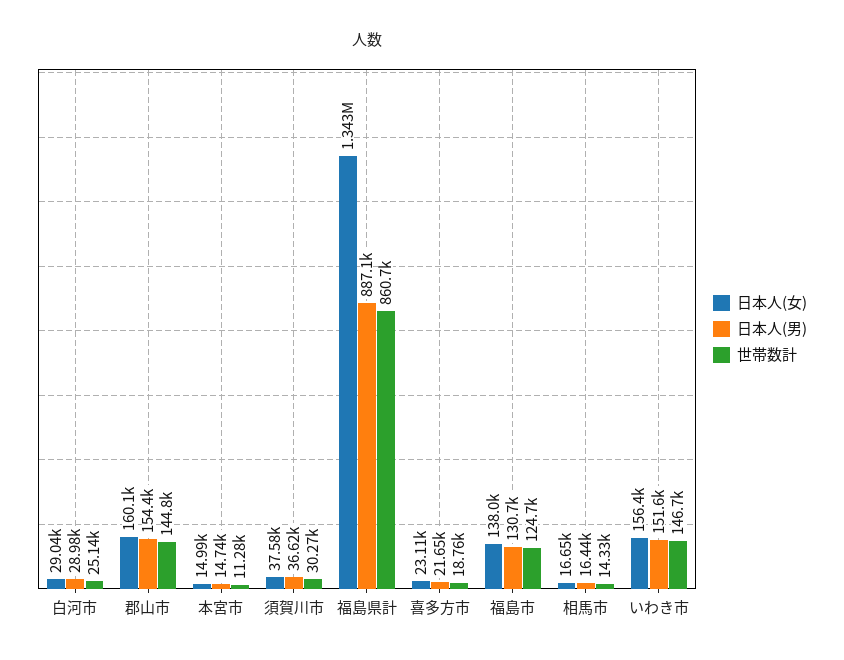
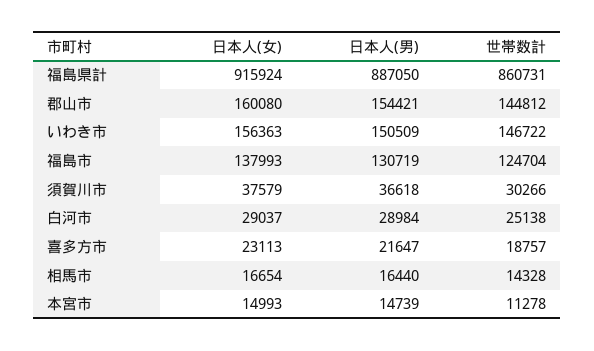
日本人(女), 福島県計: 1343000 -> 915924
日本人(男), いわき市: 151600 -> 150509

